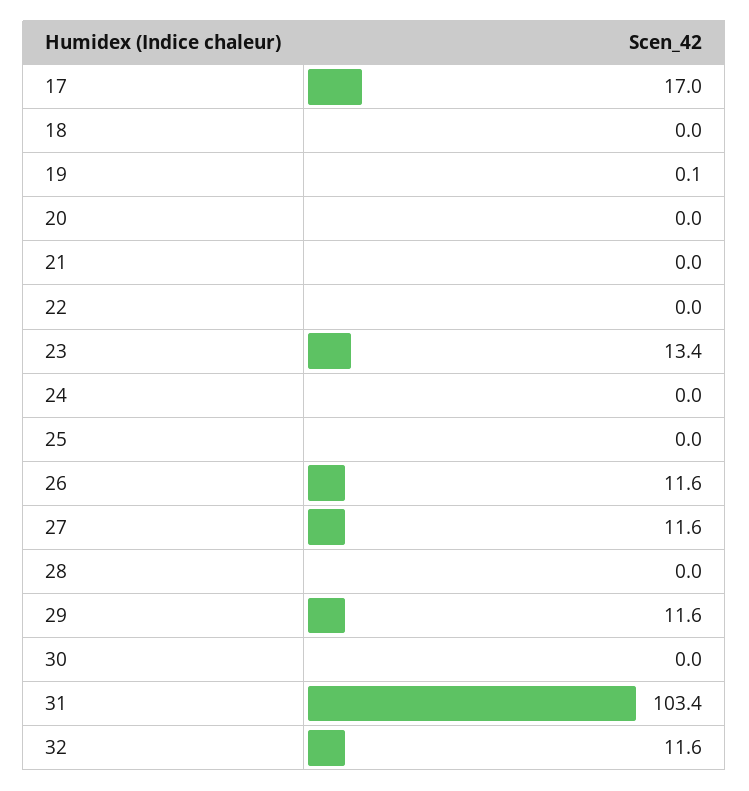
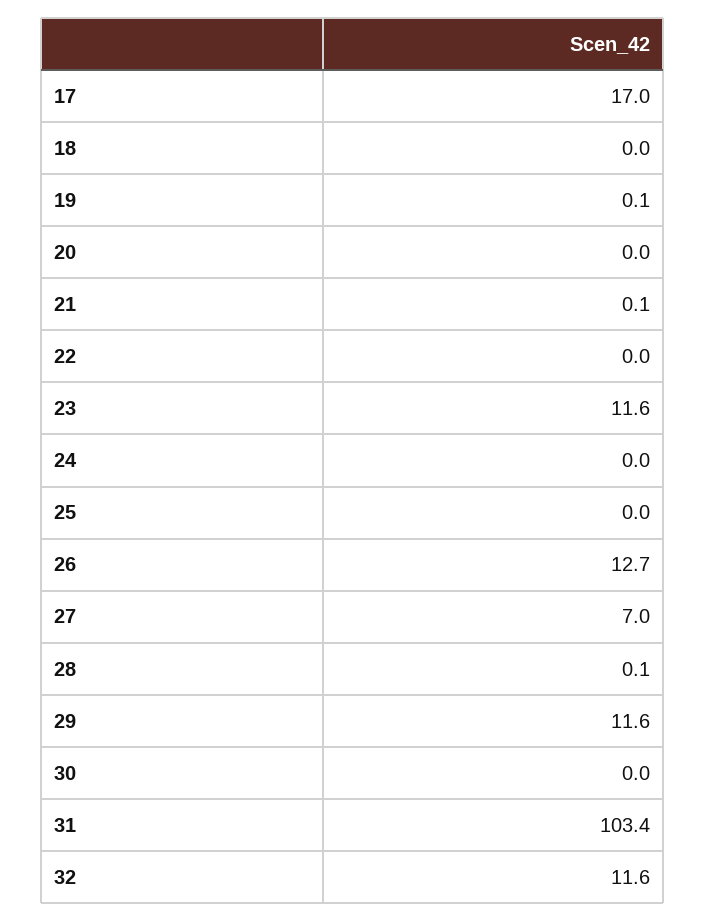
21: 0 -> 0.1
23: 13.4 -> 11.6
26: 11.6 -> 12.7
27: 11.6 -> 7
28: 0 -> 0.1

